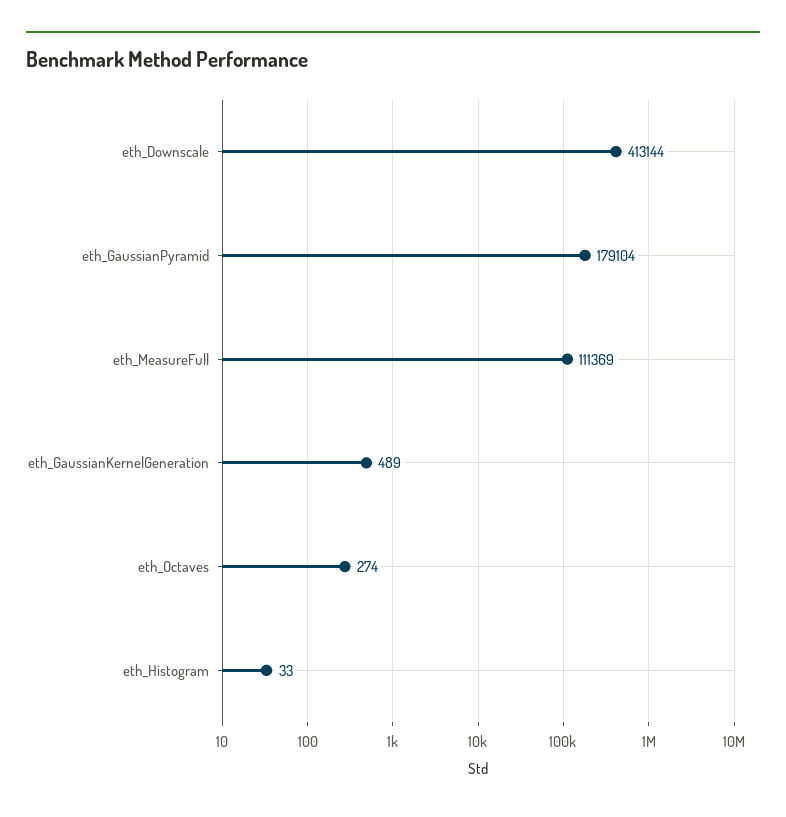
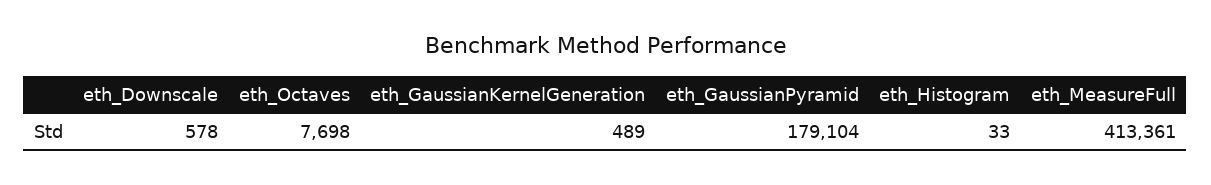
eth_Downscale: 413144 -> 578
eth_MeasureFull: 111369 -> 413361
eth_Octaves: 274 -> 7698

